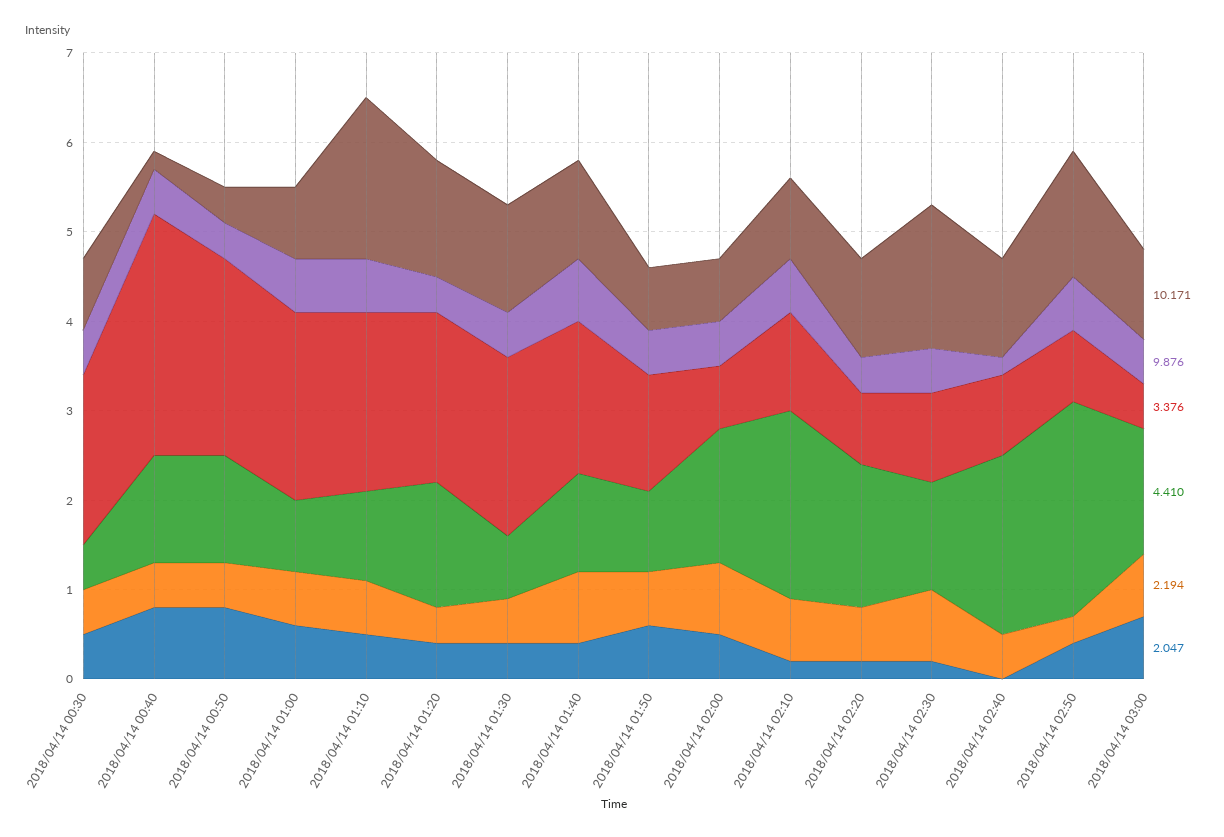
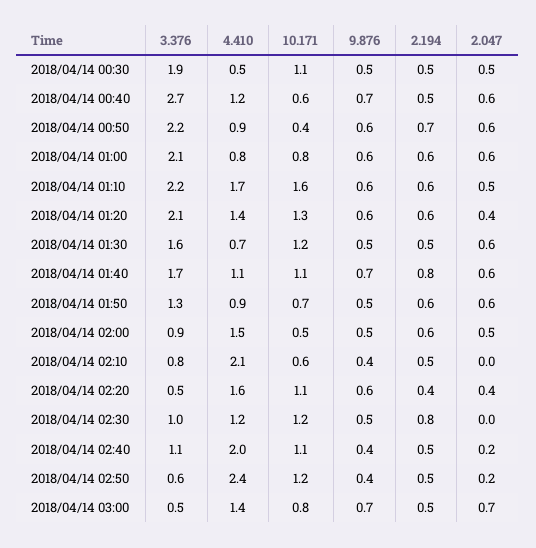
10.171, 2018/04/14 00:30: 0.8 -> 1.1
10.171, 2018/04/14 00:40: 0.2 -> 0.6
9.876, 2018/04/14 00:40: 0.5 -> 0.7
2.047, 2018/04/14 00:40: 0.8 -> 0.6
9.876, 2018/04/14 00:50: 0.4 -> 0.6
4.410, 2018/04/14 00:50: 1.2 -> 0.9
2.194, 2018/04/14 00:50: 0.5 -> 0.7
2.047, 2018/04/14 00:50: 0.8 -> 0.6
10.171, 2018/04/14 01:10: 1.8 -> 1.6
3.376, 2018/04/14 01:10: 2 -> 2.2
4.410, 2018/04/14 01:10: 1 -> 1.7
9.876, 2018/04/14 01:20: 0.4 -> 0.6
3.376, 2018/04/14 01:20: 1.9 -> 2.1
2.194, 2018/04/14 01:20: 0.4 -> 0.6
3.376, 2018/04/14 01:30: 2 -> 1.6
2.047, 2018/04/14 01:30: 0.4 -> 0.6
2.047, 2018/04/14 01:40: 0.4 -> 0.6
10.171, 2018/04/14 02:00: 0.7 -> 0.5
3.376, 2018/04/14 02:00: 0.7 -> 0.9
2.194, 2018/04/14 02:00: 0.8 -> 0.6
10.171, 2018/04/14 02:10: 0.9 -> 0.6
9.876, 2018/04/14 02:10: 0.6 -> 0.4
3.376, 2018/04/14 02:10: 1.1 -> 0.8
2.194, 2018/04/14 02:10: 0.7 -> 0.5
2.047, 2018/04/14 02:10: 0.2 -> 0
9.876, 2018/04/14 02:20: 0.4 -> 0.6
3.376, 2018/04/14 02:20: 0.8 -> 0.5
2.194, 2018/04/14 02:20: 0.6 -> 0.4
2.047, 2018/04/14 02:20: 0.2 -> 0.4
10.171, 2018/04/14 02:30: 1.6 -> 1.2
2.047, 2018/04/14 02:30: 0.2 -> 0
9.876, 2018/04/14 02:40: 0.2 -> 0.4
3.376, 2018/04/14 02:40: 0.9 -> 1.1
2.047, 2018/04/14 02:40: 0 -> 0.2
10.171, 2018/04/14 02:50: 1.4 -> 1.2
9.876, 2018/04/14 02:50: 0.6 -> 0.4
3.376, 2018/04/14 02:50: 0.8 -> 0.6
2.194, 2018/04/14 02:50: 0.3 -> 0.5
2.047, 2018/04/14 02:50: 0.4 -> 0.2
10.171, 2018/04/14 03:00: 1 -> 0.8
9.876, 2018/04/14 03:00: 0.5 -> 0.7
2.194, 2018/04/14 03:00: 0.7 -> 0.5

